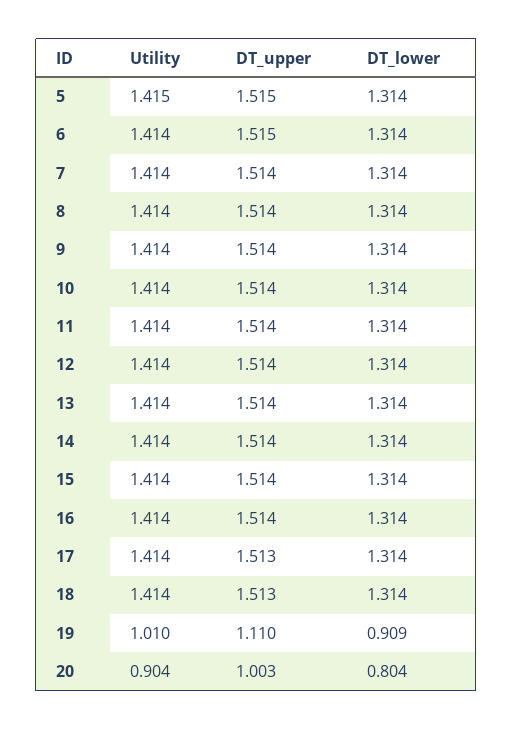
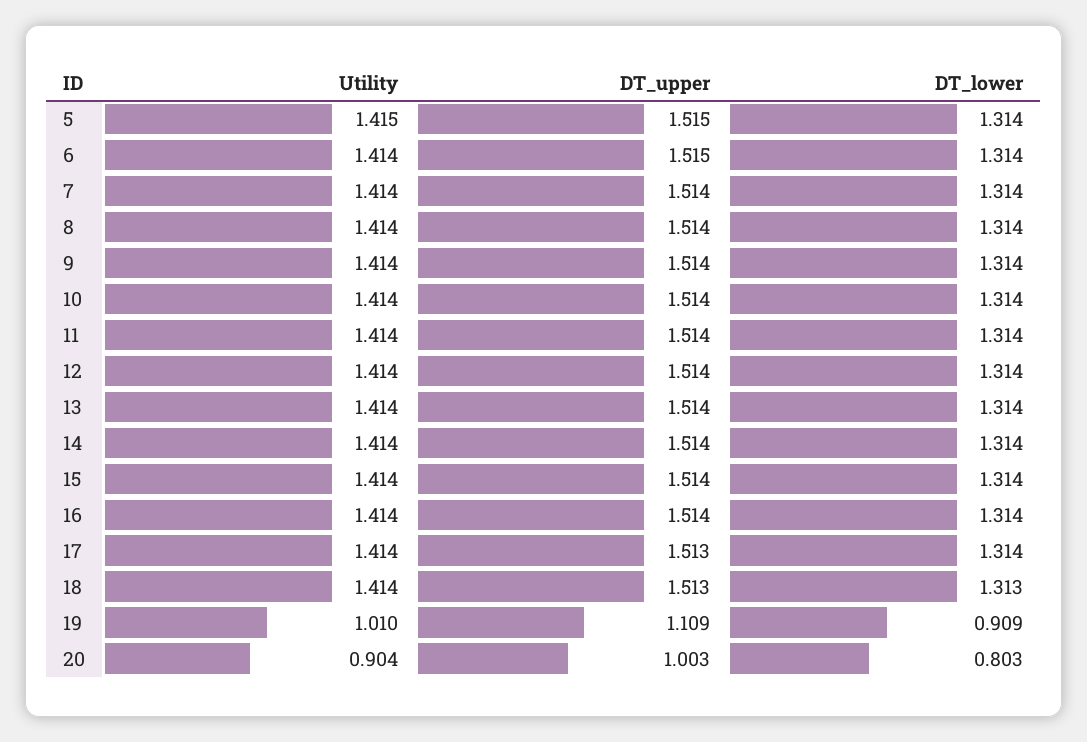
DT_lower, 18: 1.314 -> 1.313
DT_upper, 19: 1.11 -> 1.109
DT_lower, 20: 0.804 -> 0.803

